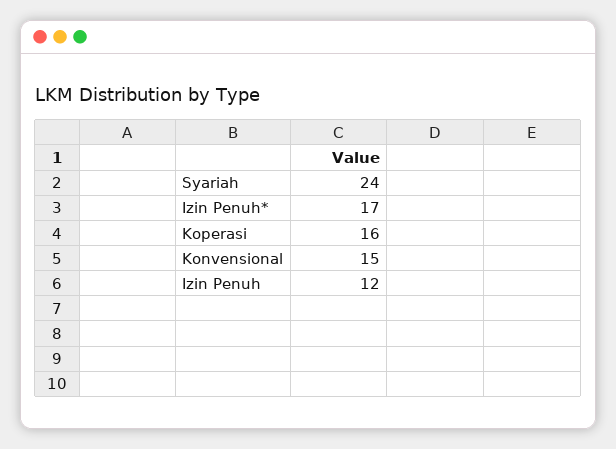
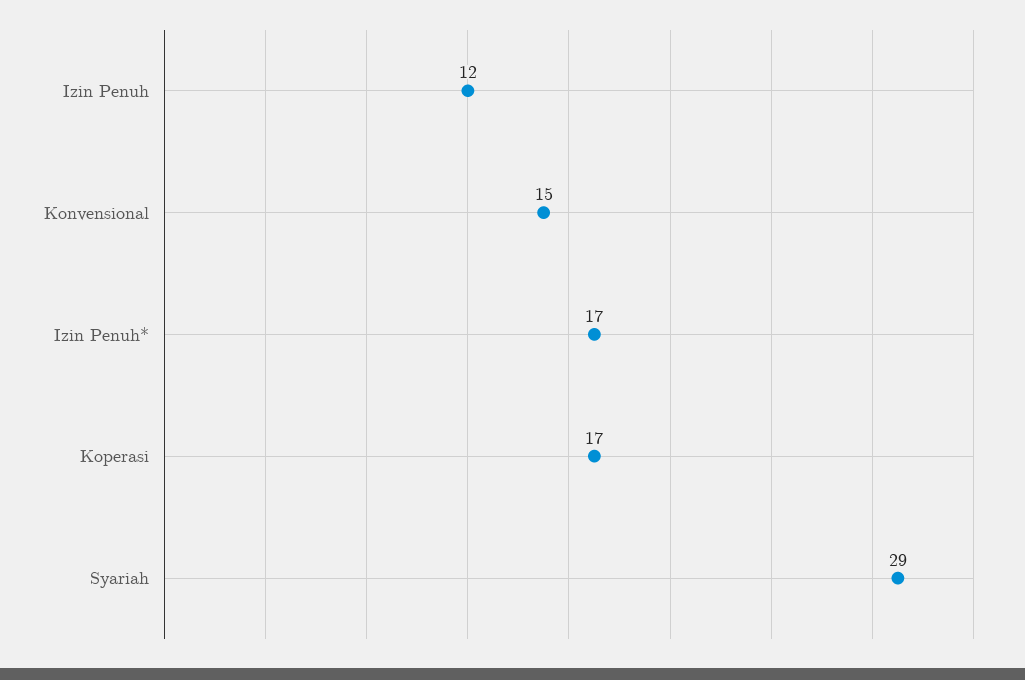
Syariah: 24 -> 29
Koperasi: 16 -> 17

